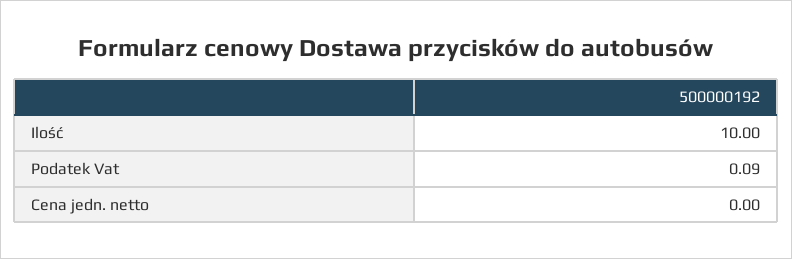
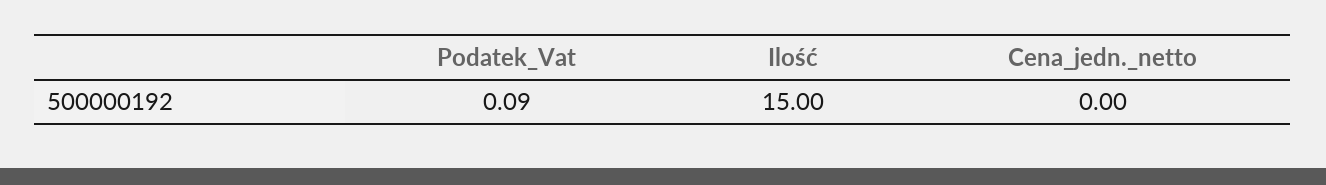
Ilość: 10 -> 15

